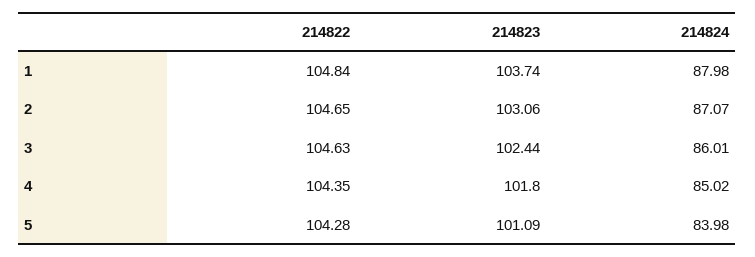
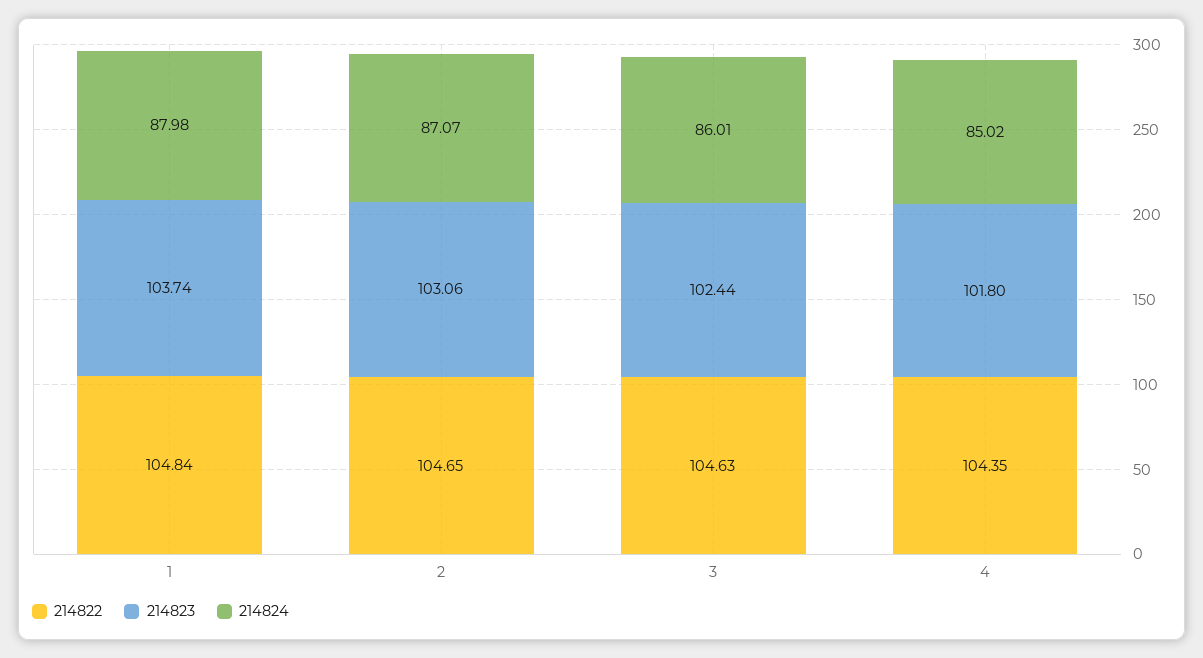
214822, 5: 104.28 -> none
214823, 5: 101.09 -> none
214824, 5: 83.98 -> none

